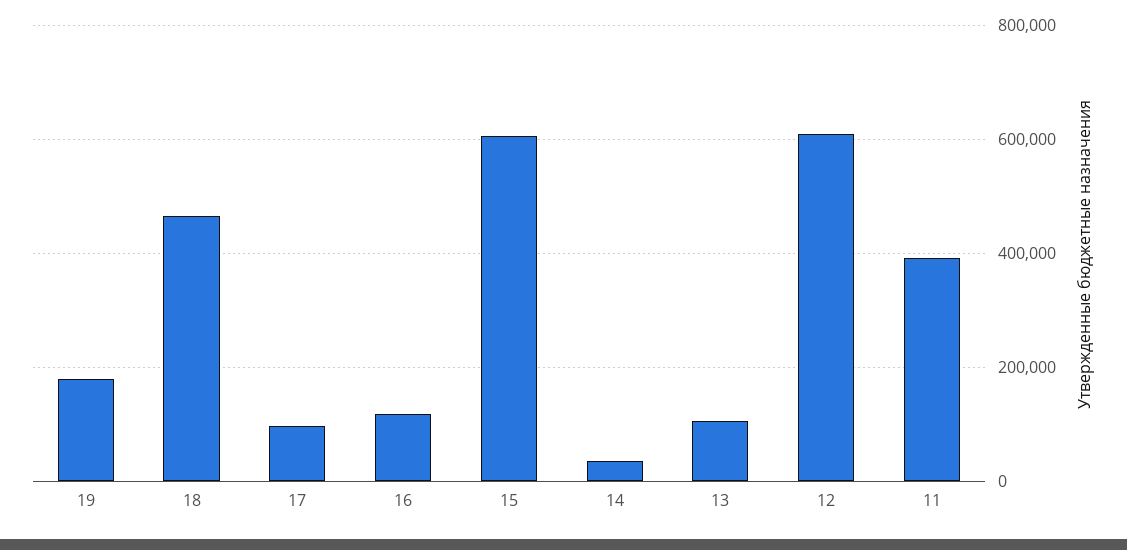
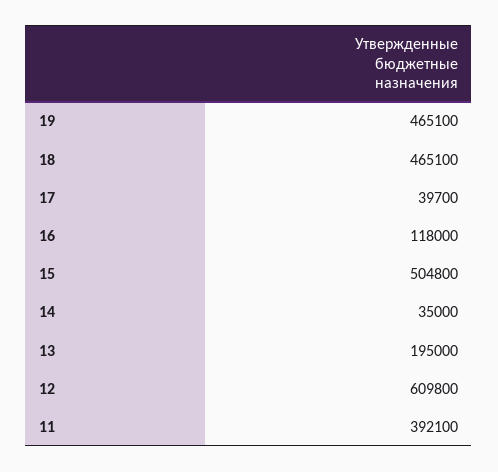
19: 180000 -> 465100
17: 100000 -> 39700
15: 600000 -> 504800
13: 100000 -> 195000

